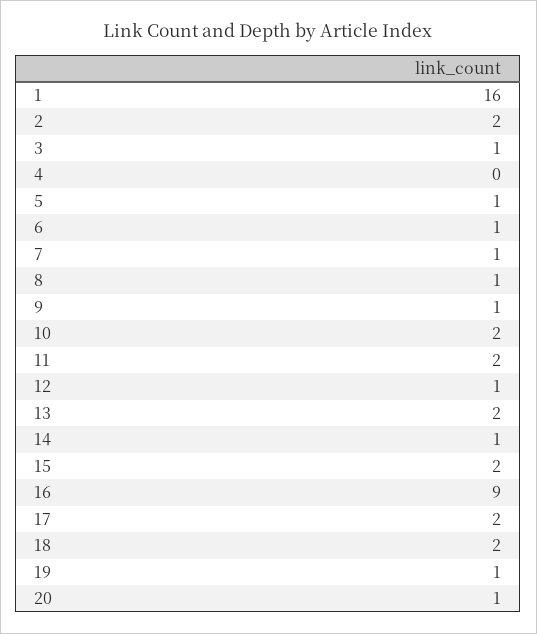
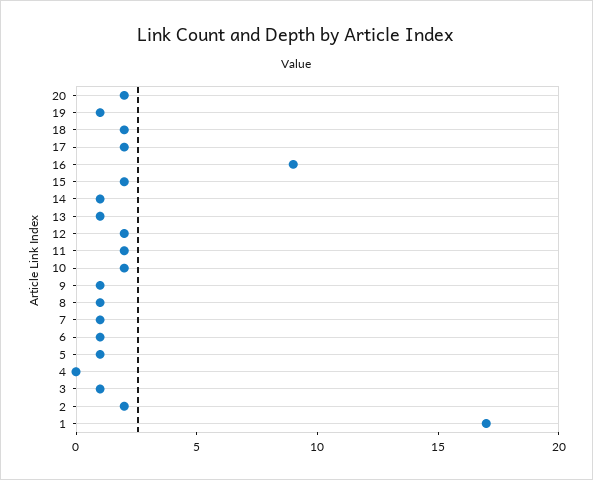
1: 16 -> 17
12: 1 -> 2
13: 2 -> 1
20: 1 -> 2

